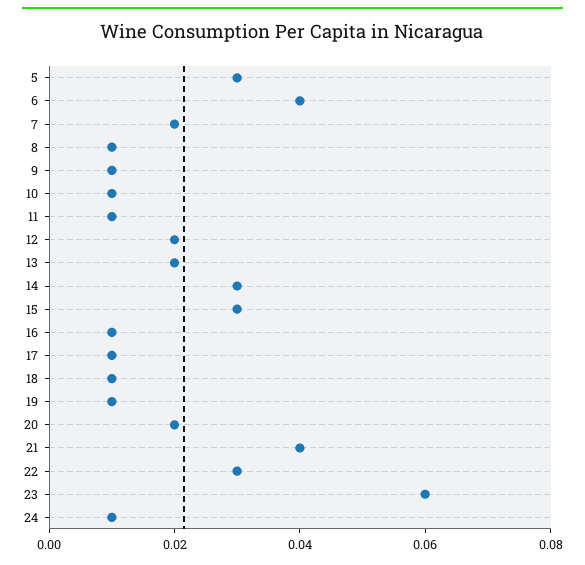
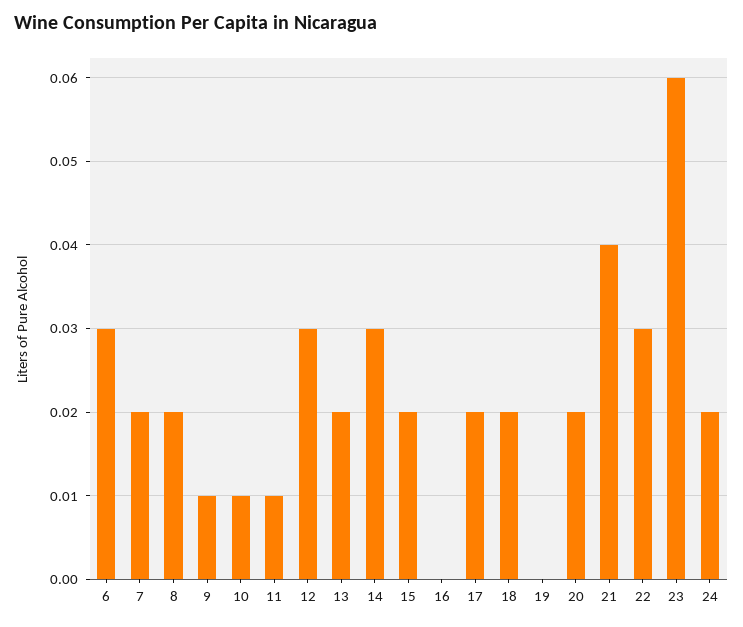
5: 0.03 -> none
6: 0.04 -> 0.03
8: 0.01 -> 0.02
12: 0.02 -> 0.03
15: 0.03 -> 0.02
16: 0.01 -> 0
17: 0.01 -> 0.02
18: 0.01 -> 0.02
19: 0.01 -> 0
24: 0.01 -> 0.02

